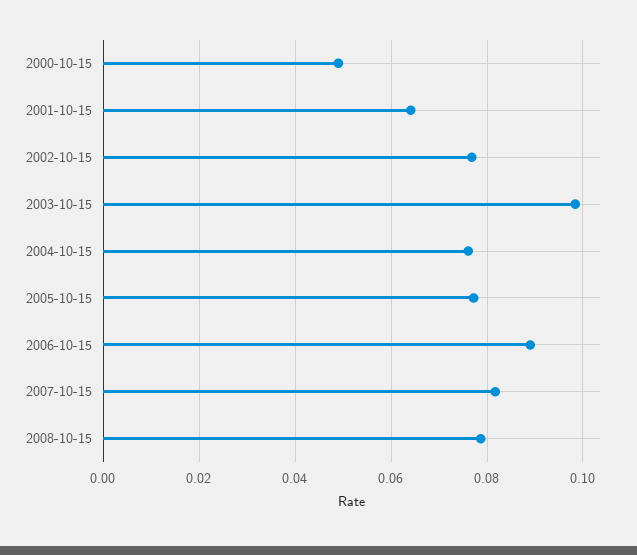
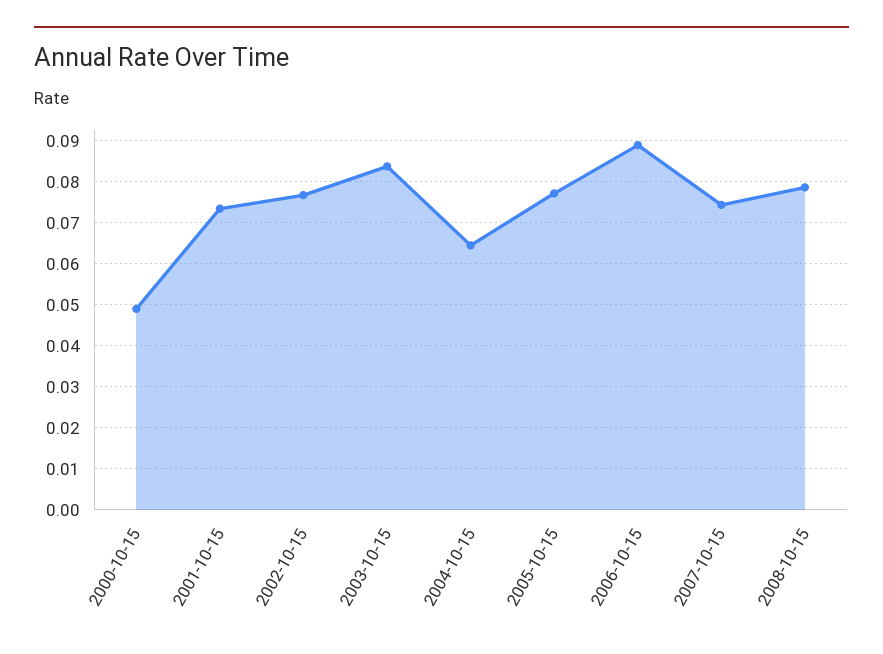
2001-10-15: 0.064 -> 0.074
2003-10-15: 0.098 -> 0.084
2004-10-15: 0.076 -> 0.064
2007-10-15: 0.082 -> 0.074

